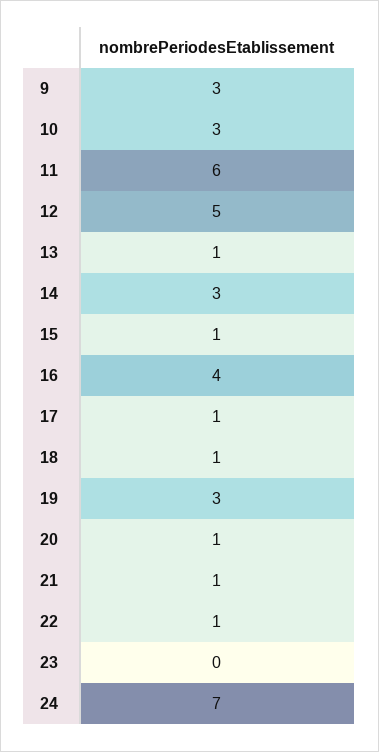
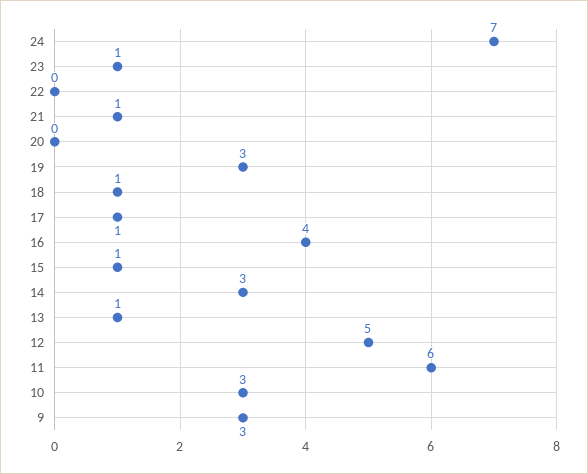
20: 1 -> 0
22: 1 -> 0
23: 0 -> 1

